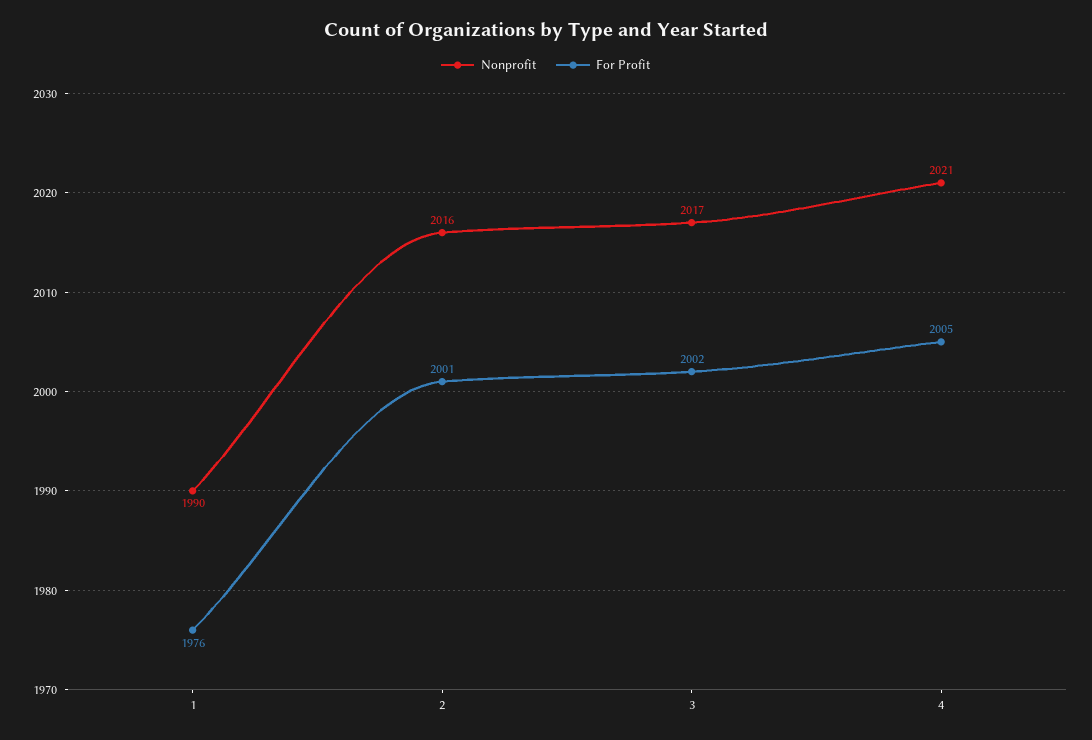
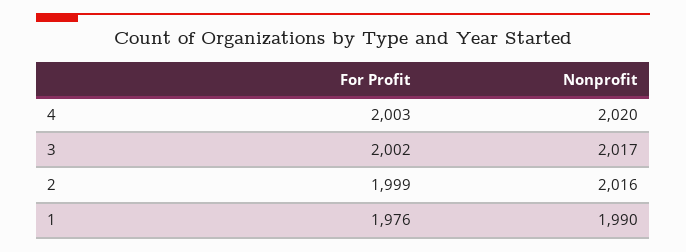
For Profit, 2: 2001 -> 1999
Nonprofit, 4: 2021 -> 2020
For Profit, 4: 2005 -> 2003

